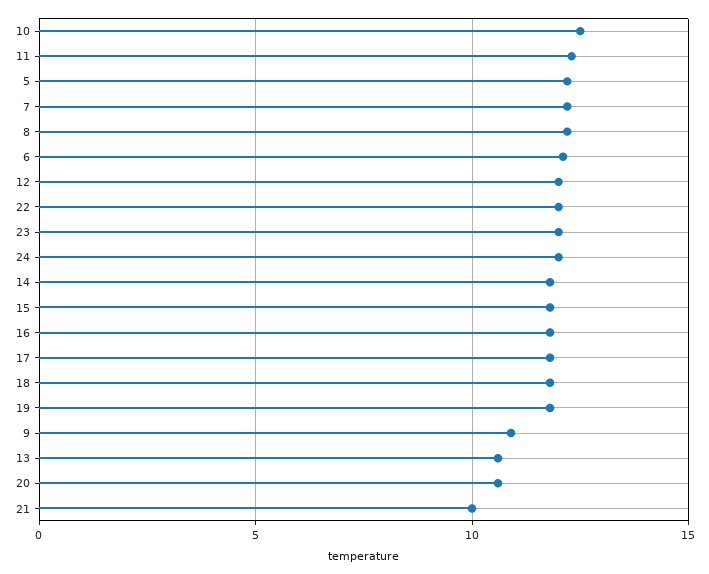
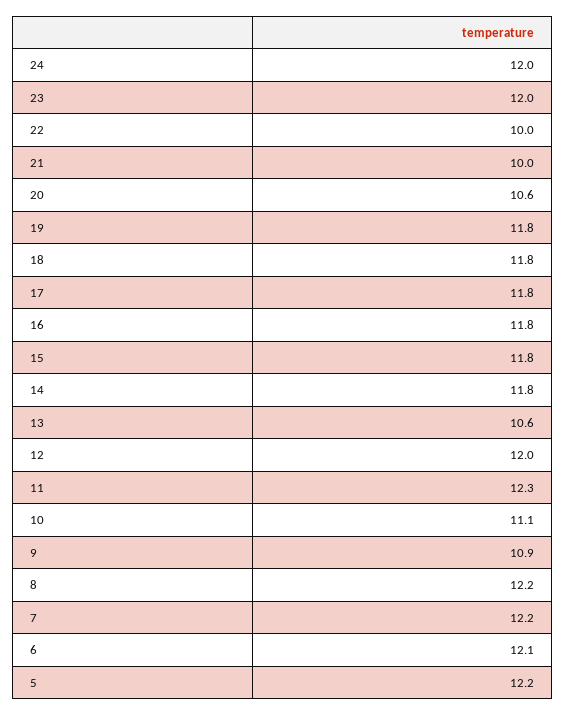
10: 12.5 -> 11.1
22: 12 -> 10

